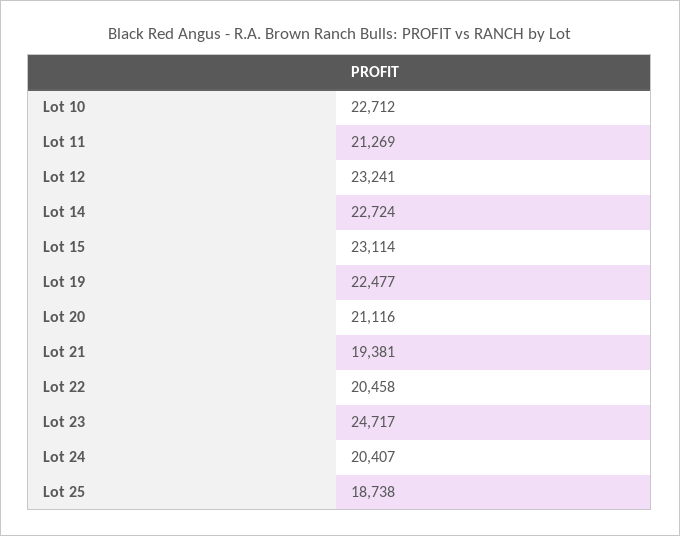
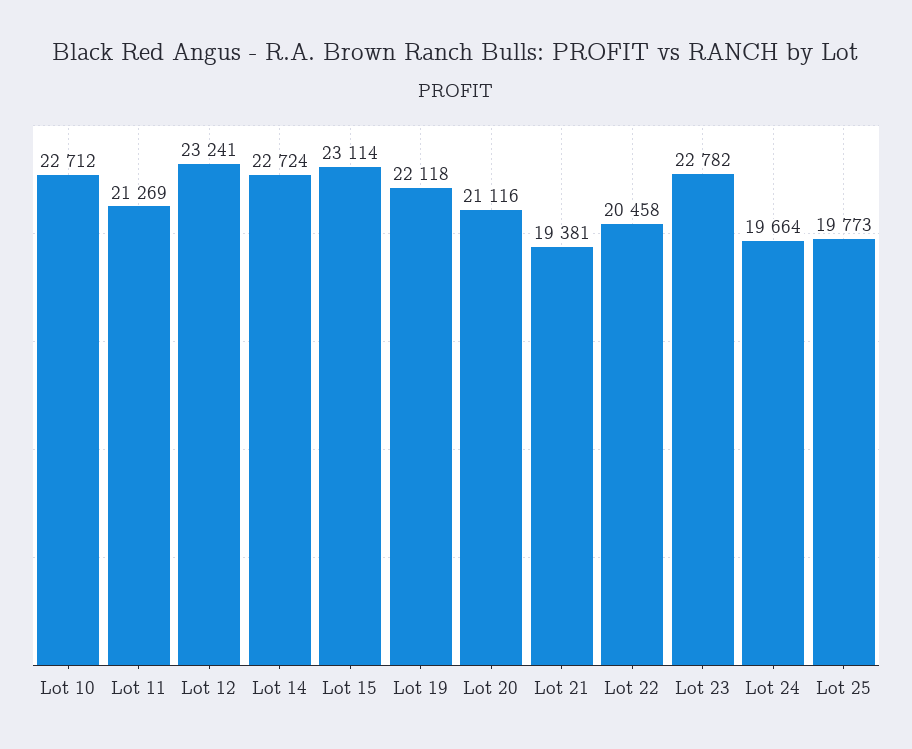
Lot 19: 22477 -> 22118
Lot 23: 24717 -> 22782
Lot 24: 20407 -> 19664
Lot 25: 18738 -> 19773

